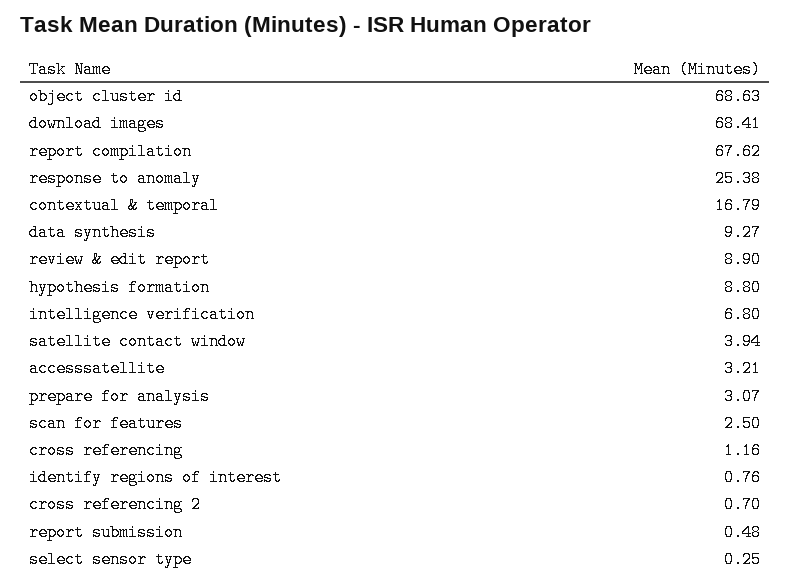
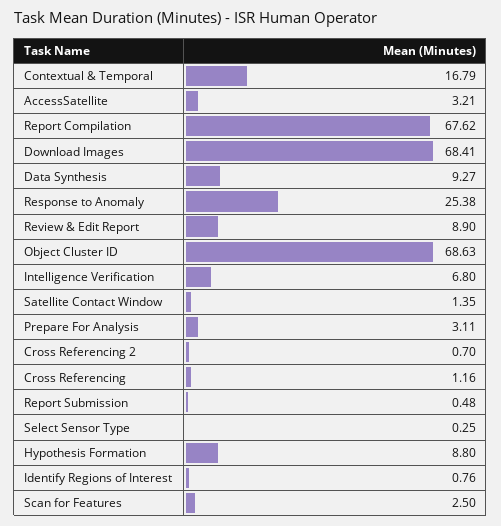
satellite contact window: 3.94 -> 1.35
prepare for analysis: 3.07 -> 3.11

